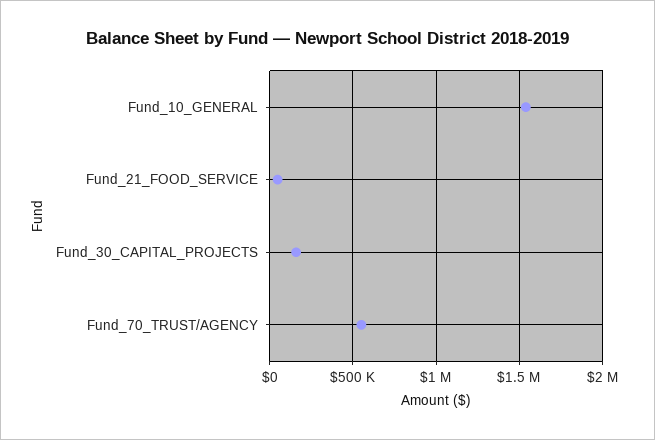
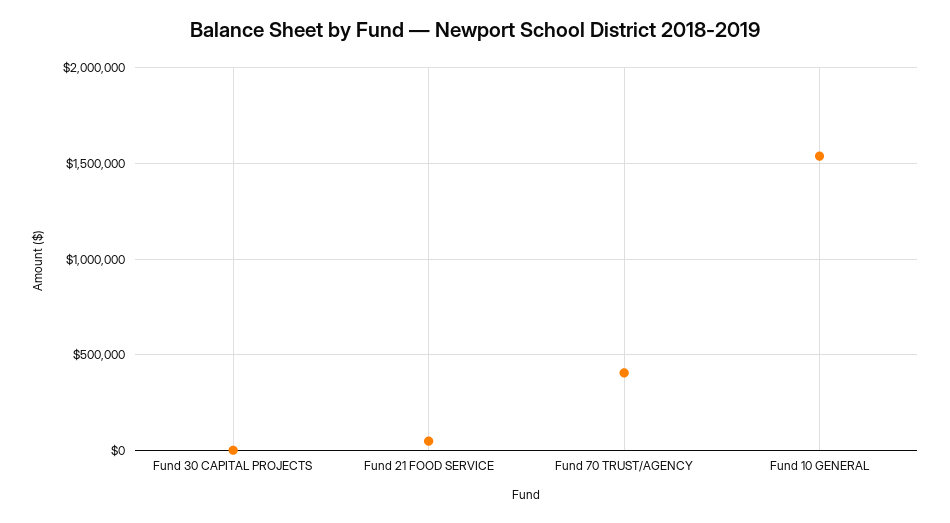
Fund_30_CAPITAL_PROJECTS: 150000 -> 0
Fund_70_TRUST/AGENCY: 550000 -> 400000

